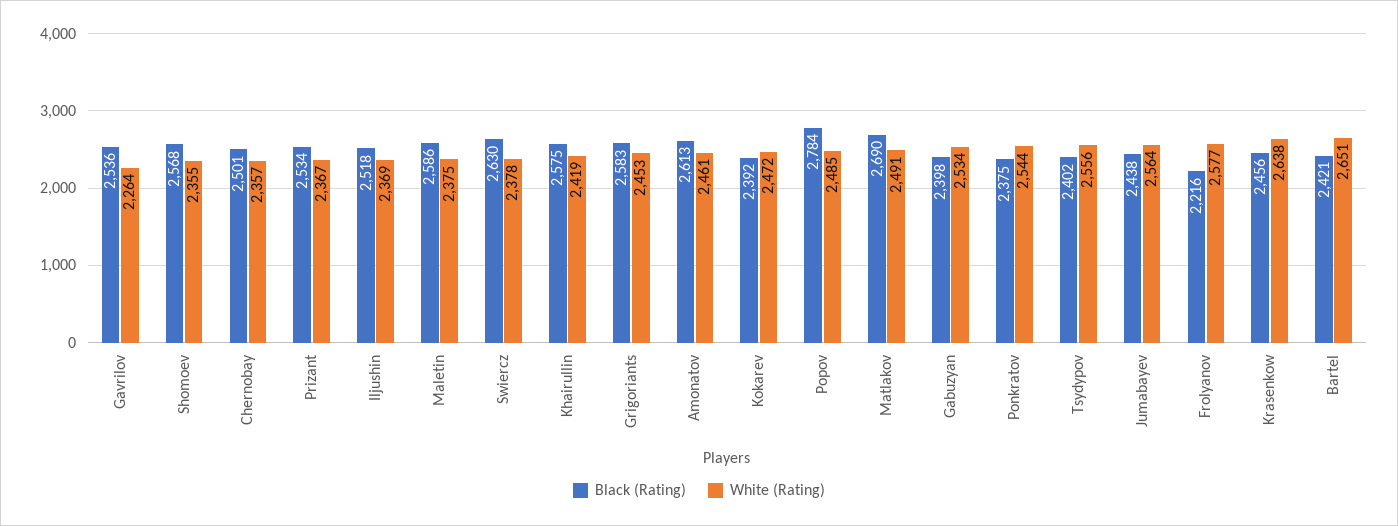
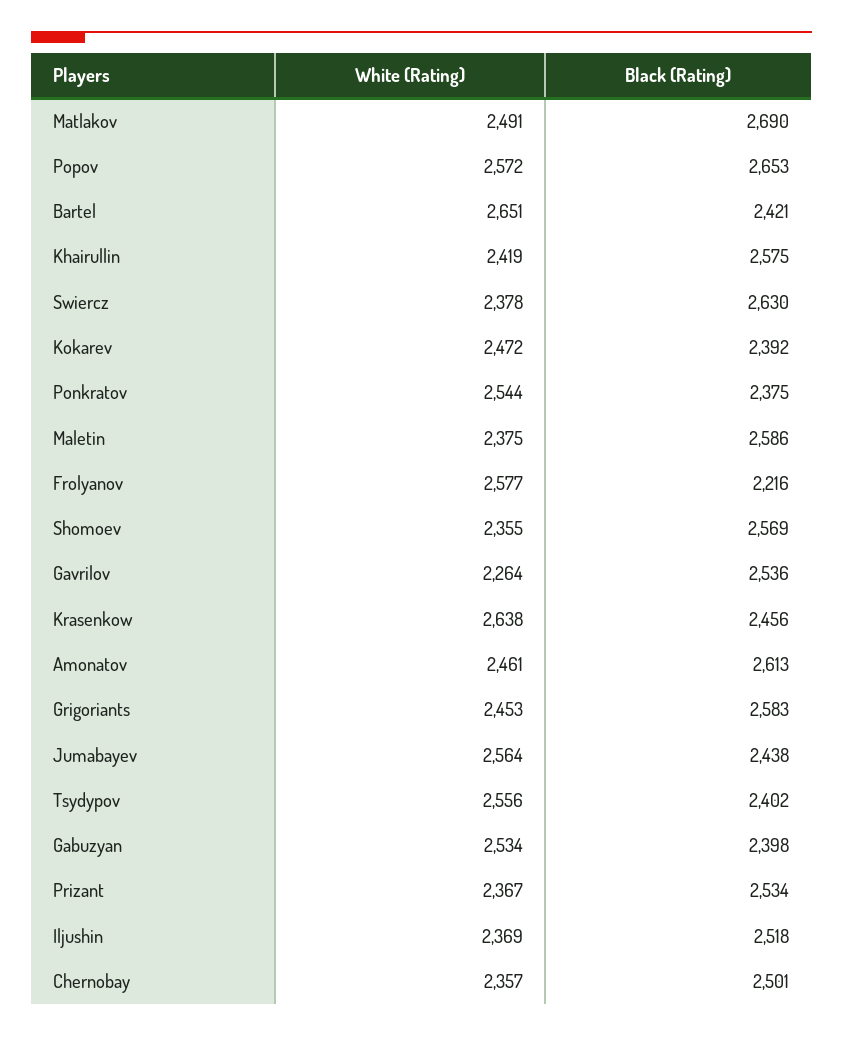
Black (Rating), Shomoev: 2568 -> 2569
Black (Rating), Popov: 2784 -> 2653
White (Rating), Popov: 2485 -> 2572

